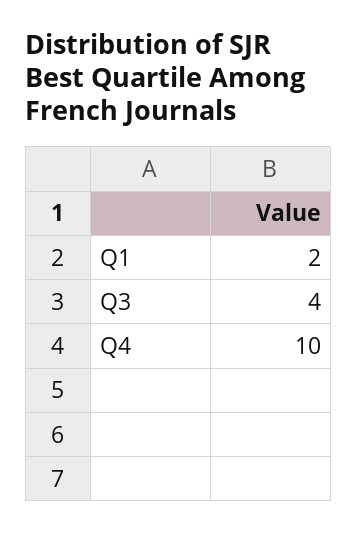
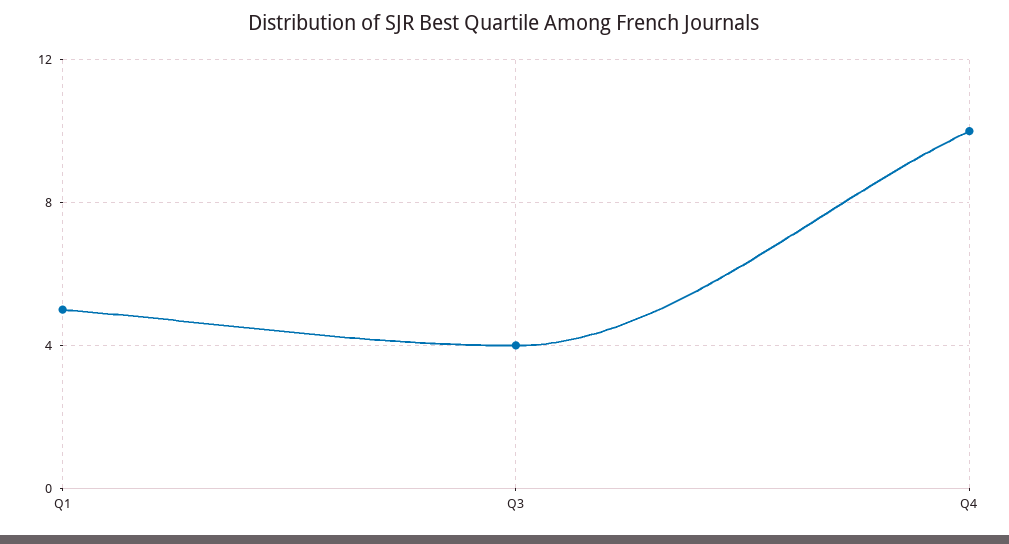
Q1: 2 -> 5

